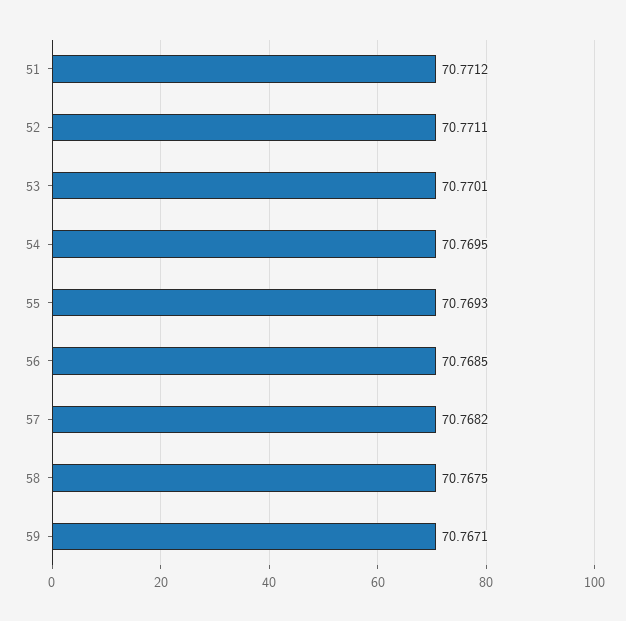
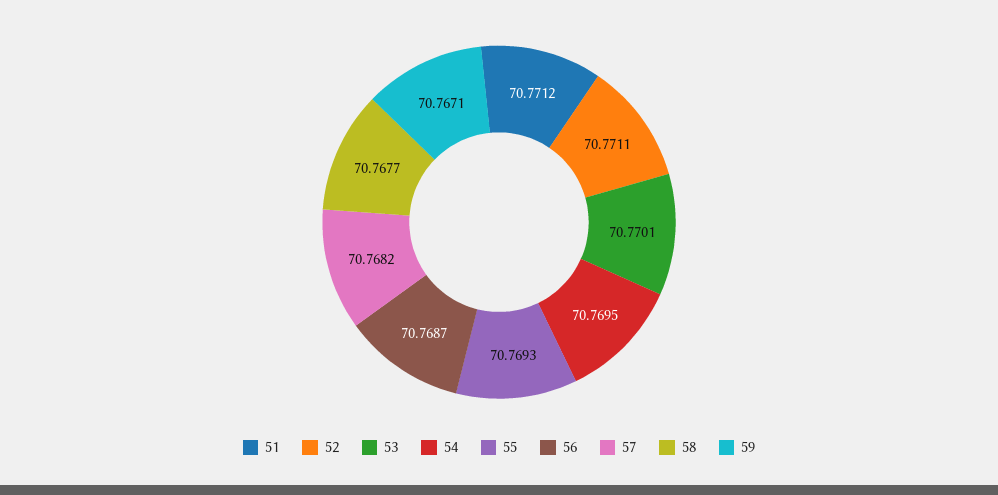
56: 70.7685 -> 70.7687
58: 70.7675 -> 70.7677

